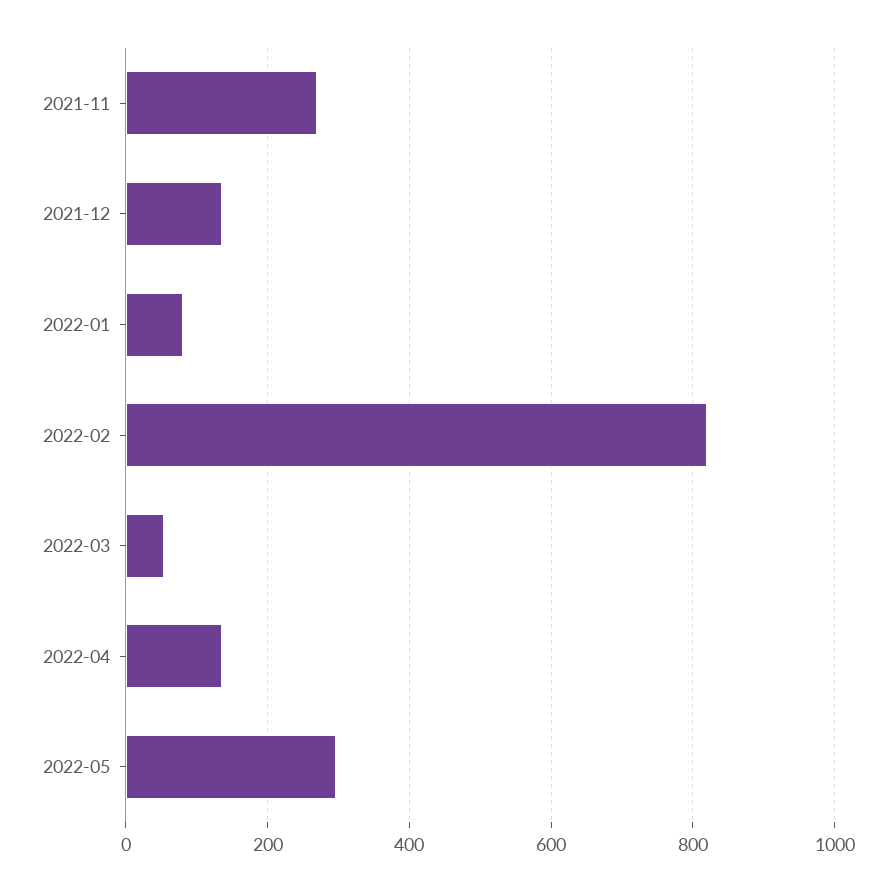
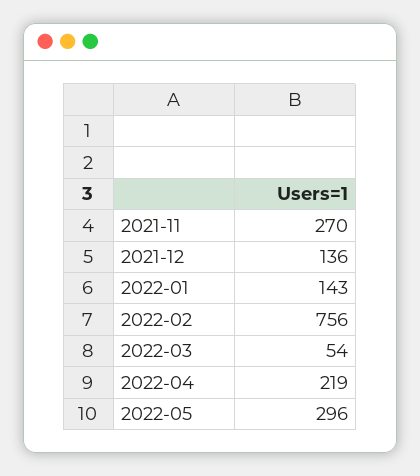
2022-01: 80 -> 143
2022-02: 820 -> 756
2022-04: 140 -> 219

